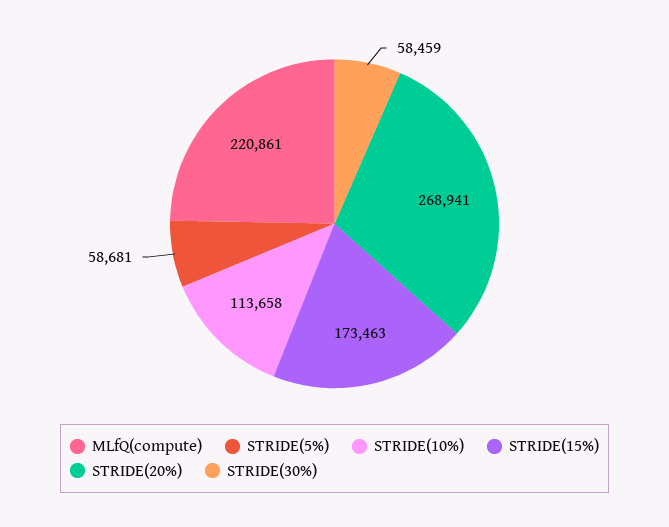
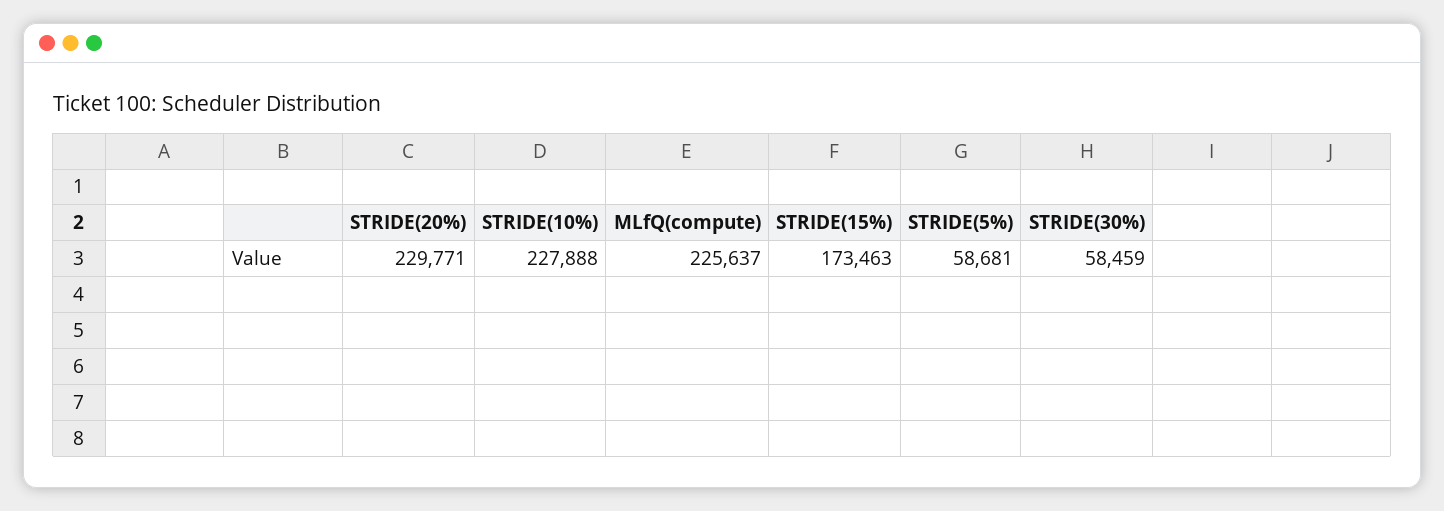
MLfQ(compute): 220861 -> 225637
STRIDE(10%): 113658 -> 227888
STRIDE(20%): 268941 -> 229771

